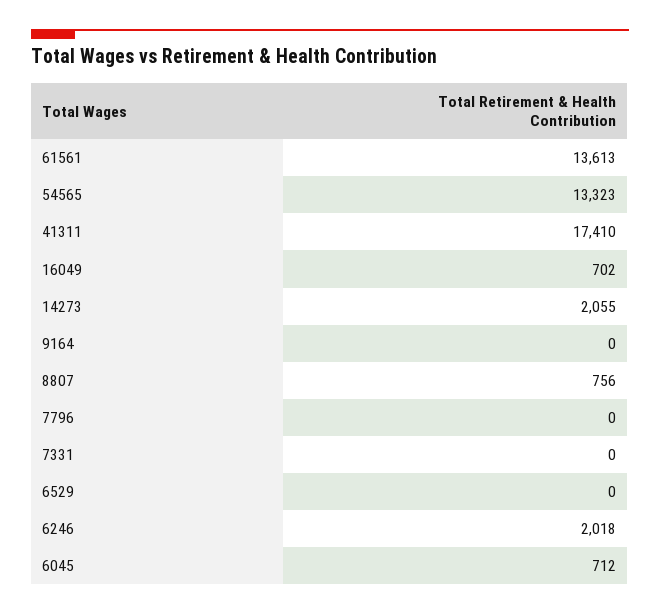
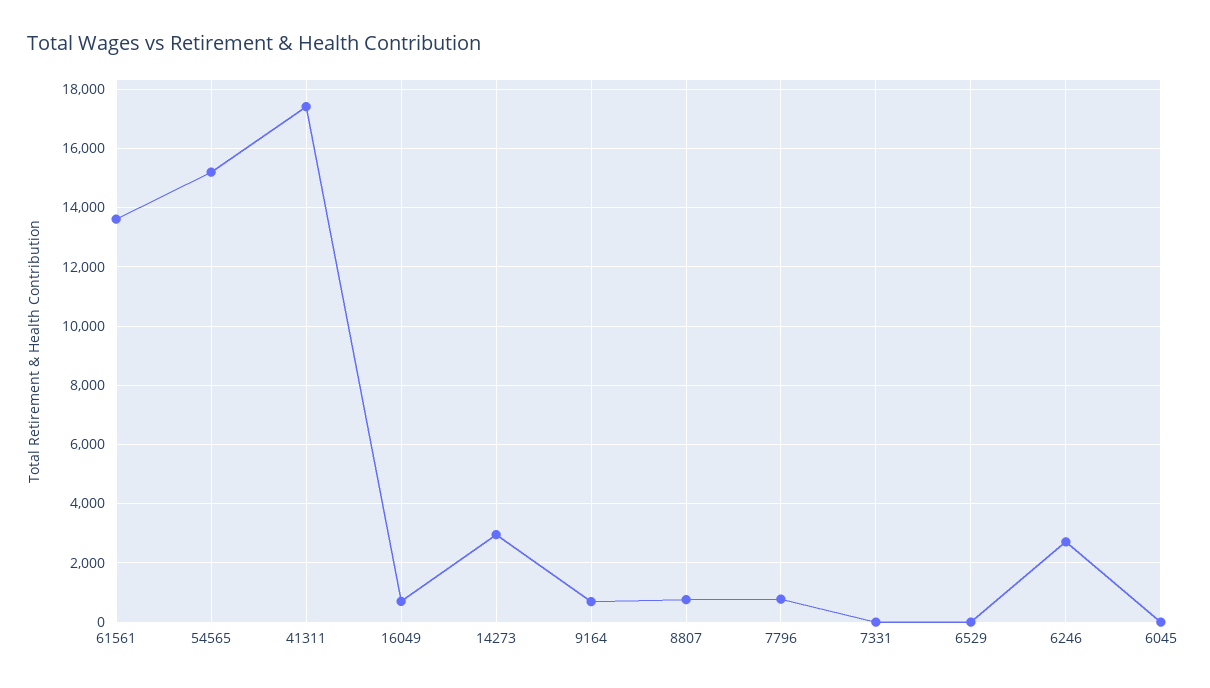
54565: 13323 -> 15250
14273: 2055 -> 3000
9164: 0 -> 750
7796: 0 -> 750
6246: 2018 -> 2750
6045: 712 -> 0

